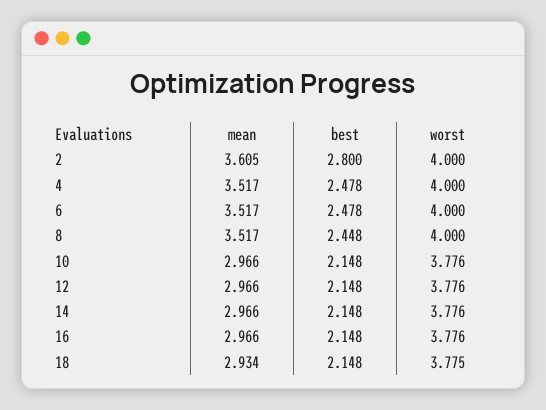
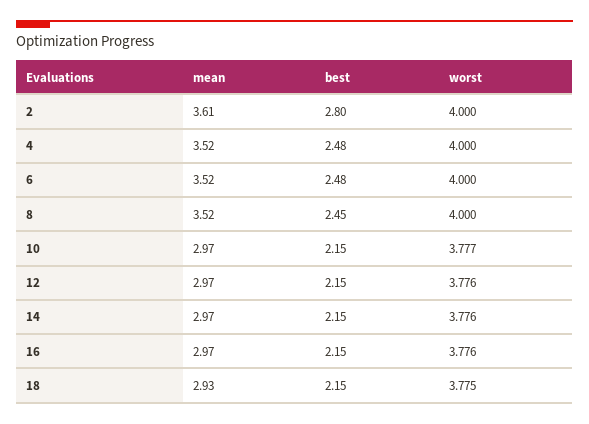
worst, 10: 3.776 -> 3.777

